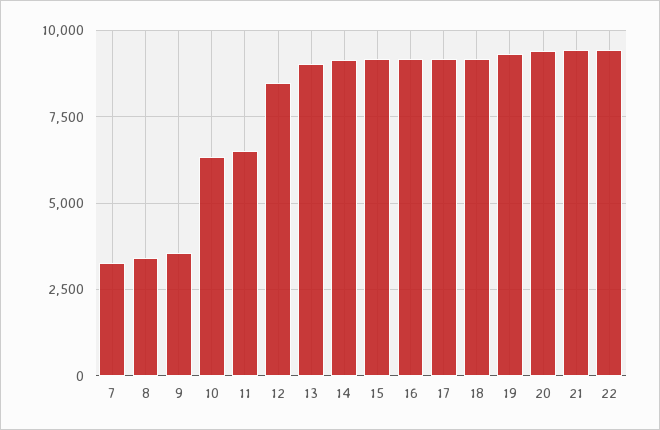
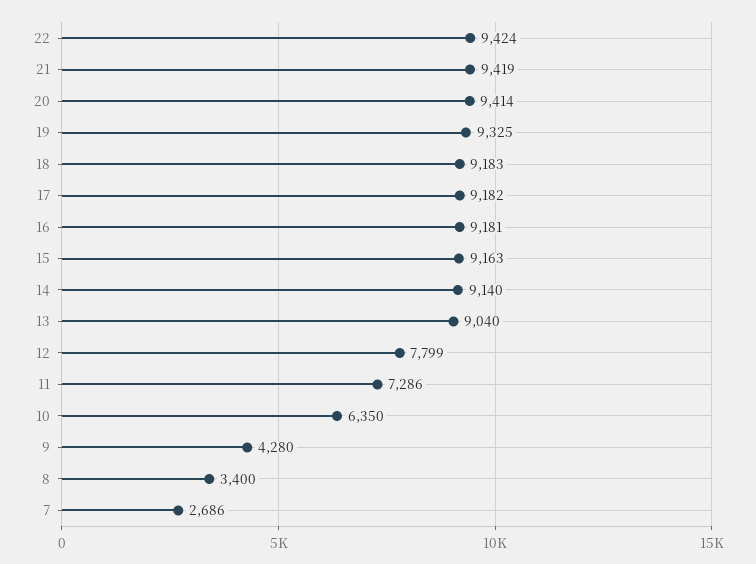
7: 3250 -> 2686
9: 3500 -> 4280
11: 6500 -> 7286
12: 8500 -> 7799

